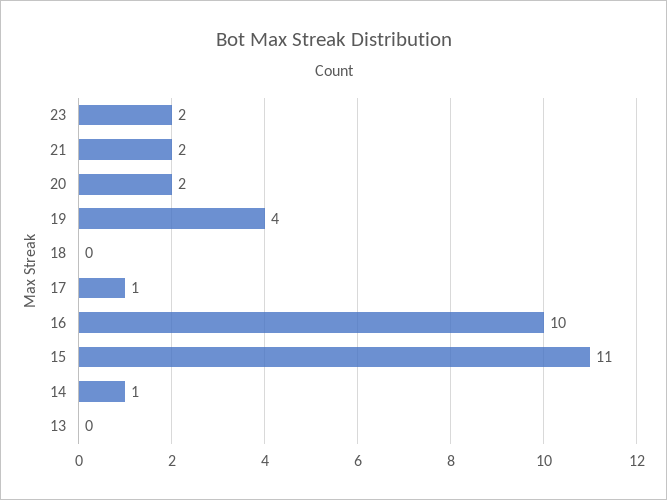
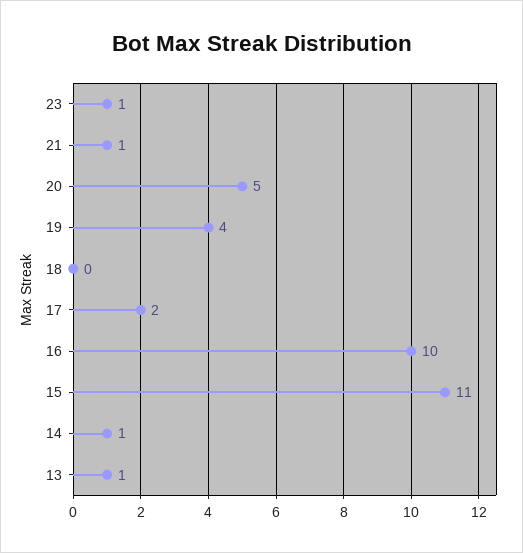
23: 2 -> 1
21: 2 -> 1
20: 2 -> 5
17: 1 -> 2
13: 0 -> 1

